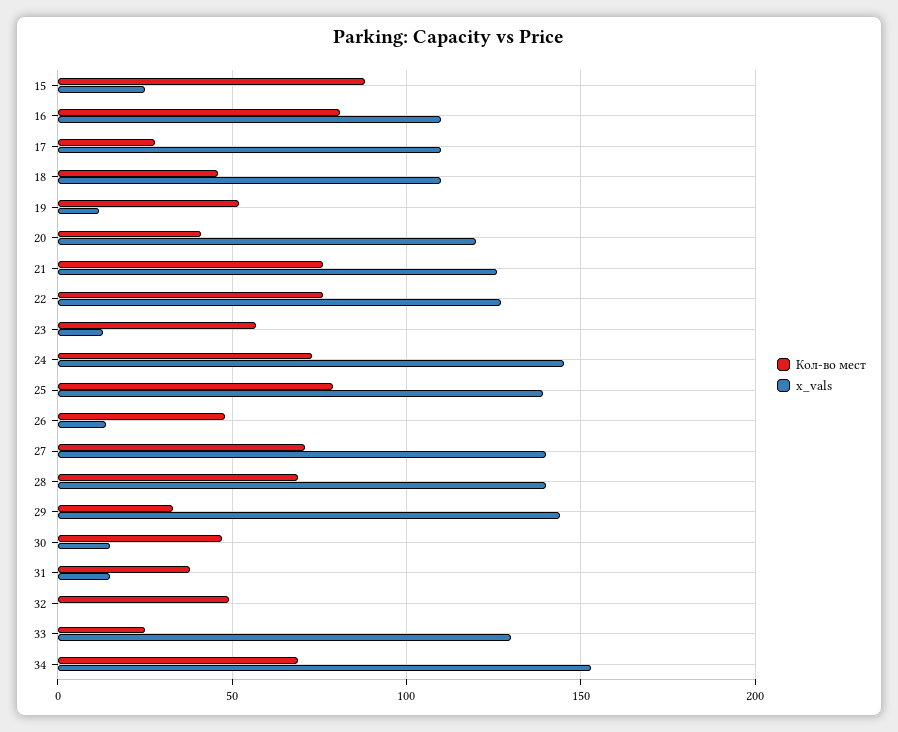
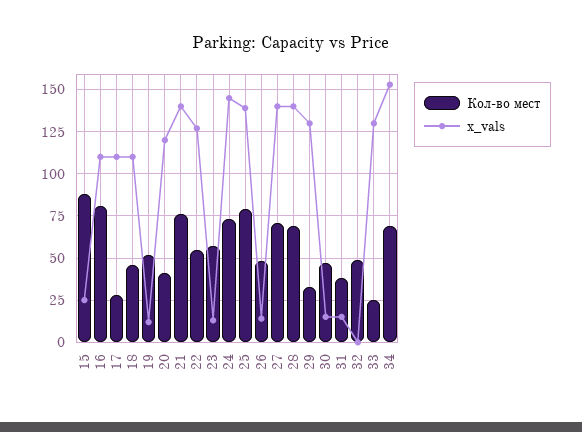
x_vals, 21: 125 -> 140
Кол-во мест, 22: 75 -> 55
x_vals, 29: 145 -> 130

